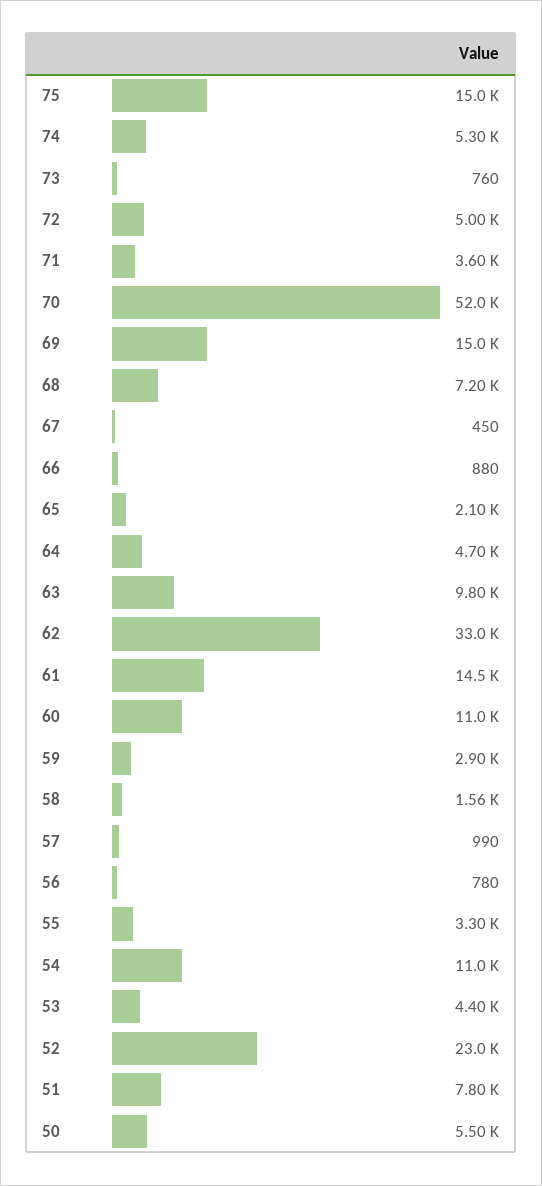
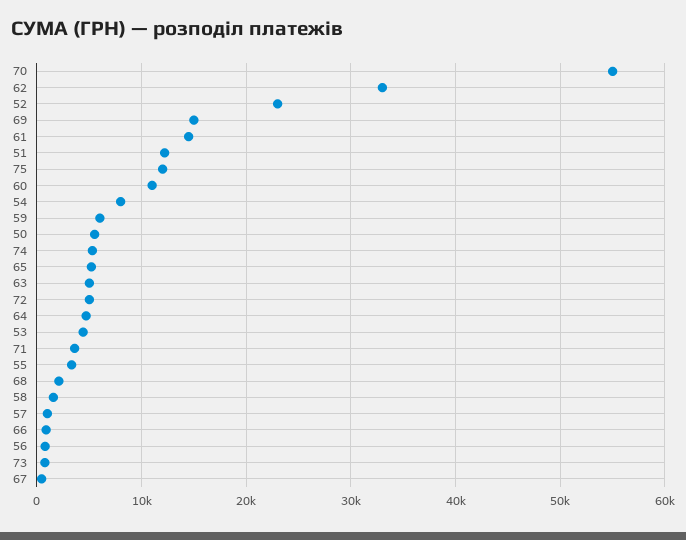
75: 15000 -> 12000
70: 52000 -> 55000
68: 7200 -> 2000
65: 2100 -> 5000
63: 9800 -> 5000
59: 2900 -> 6000
54: 11000 -> 8000
51: 7800 -> 12000

